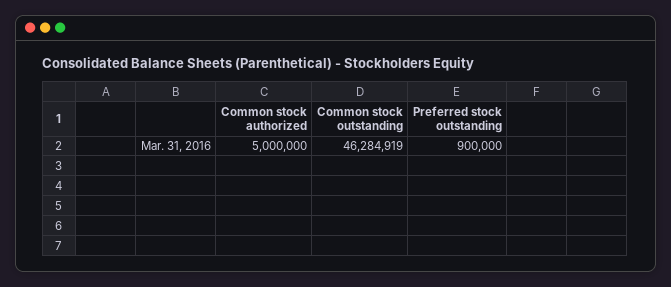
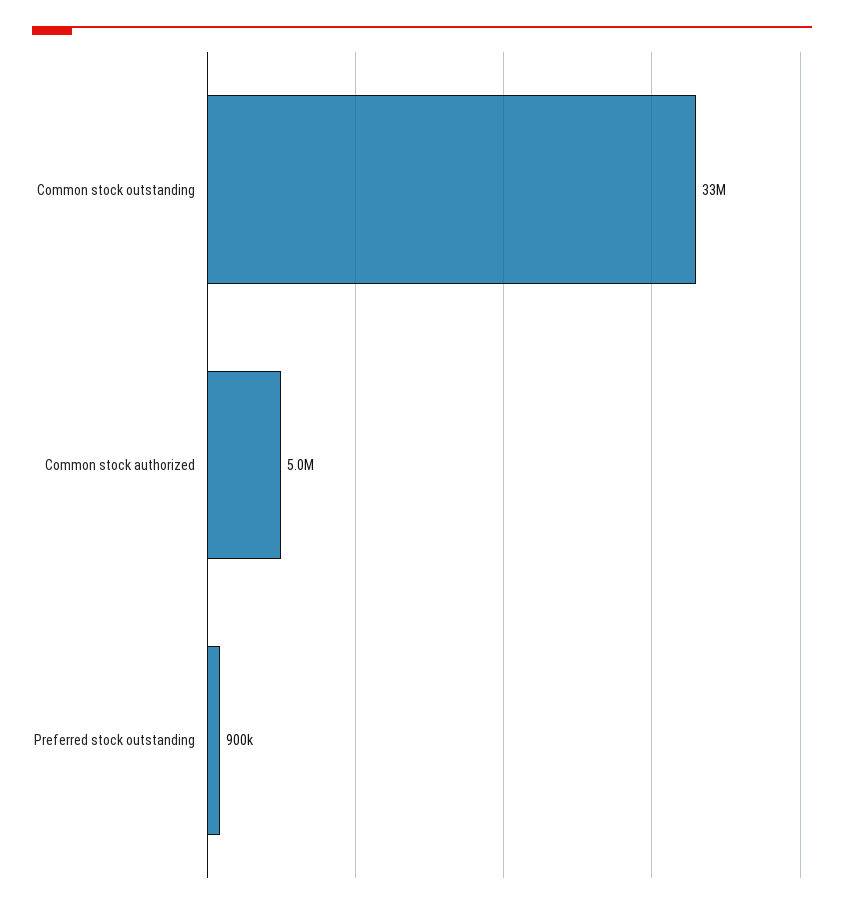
Common stock outstanding: 46284919 -> 33000000

